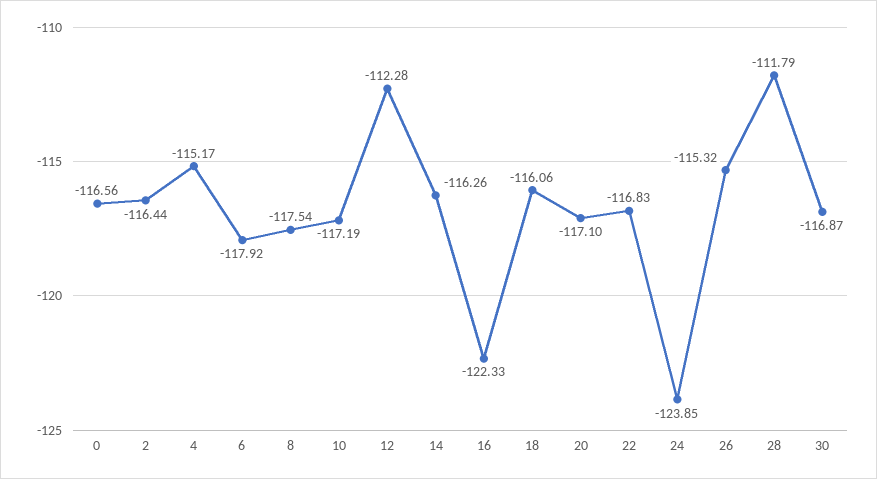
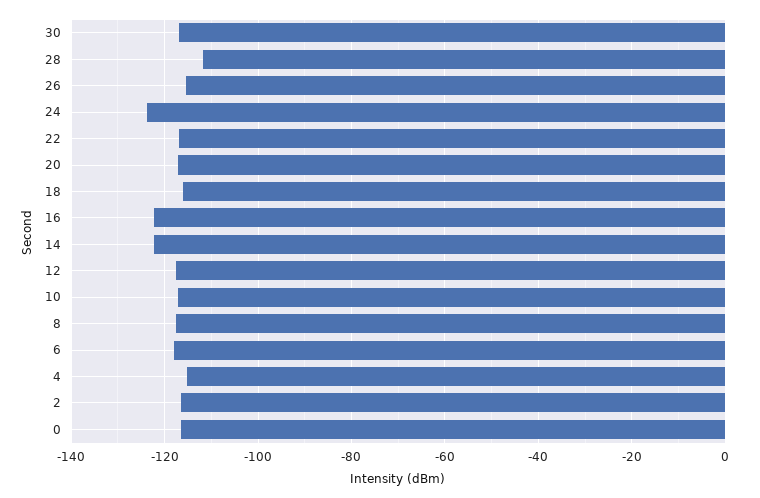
12: -112.28 -> -118
14: -116.26 -> -122

